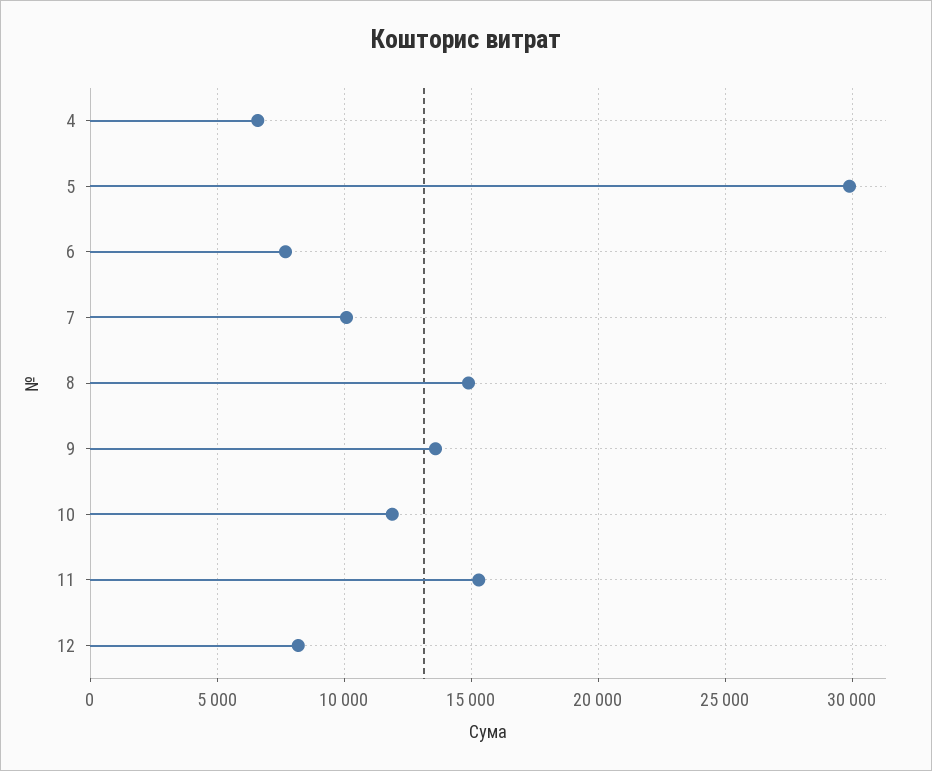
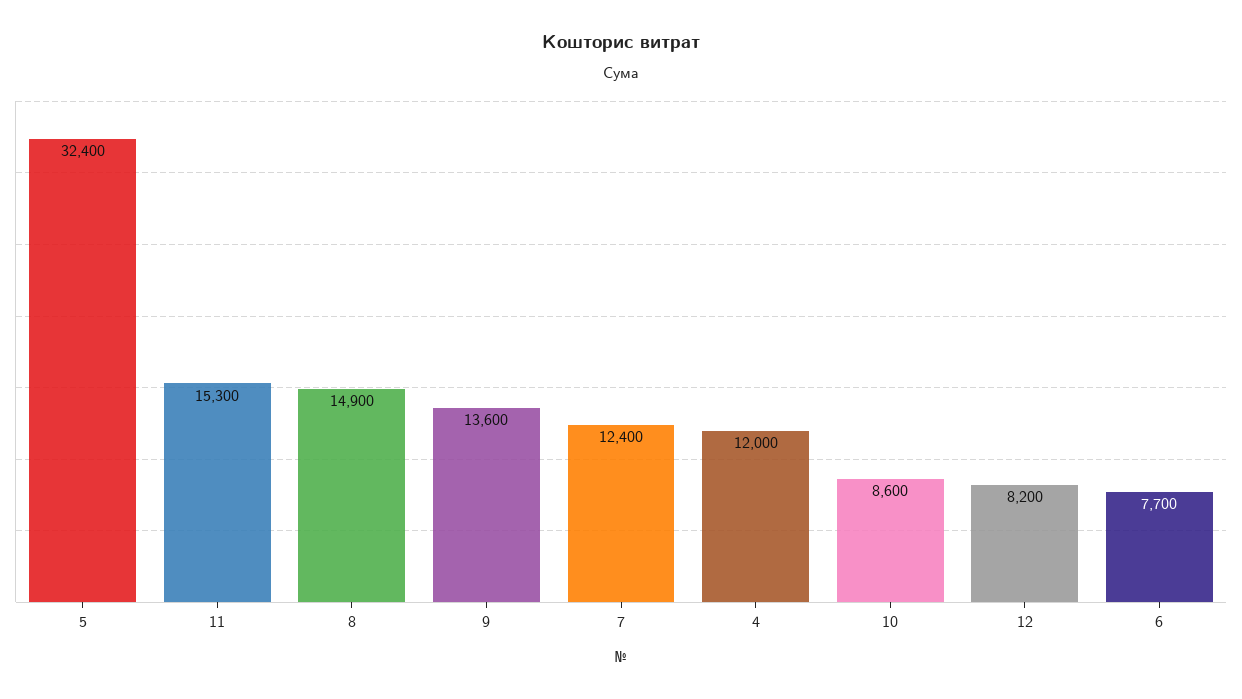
4: 6500 -> 12000
5: 30000 -> 32400
7: 10000 -> 12400
10: 12000 -> 8600

